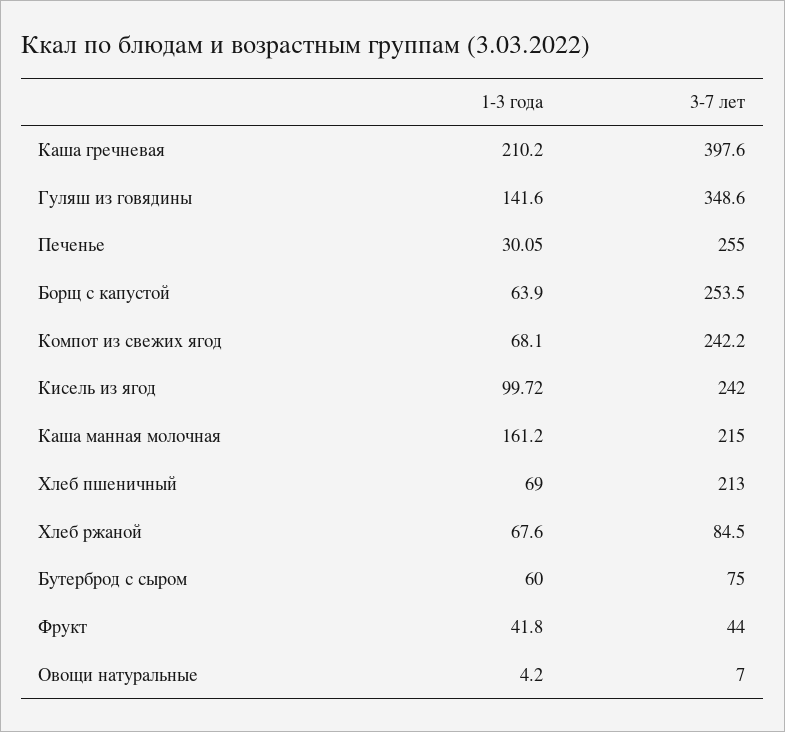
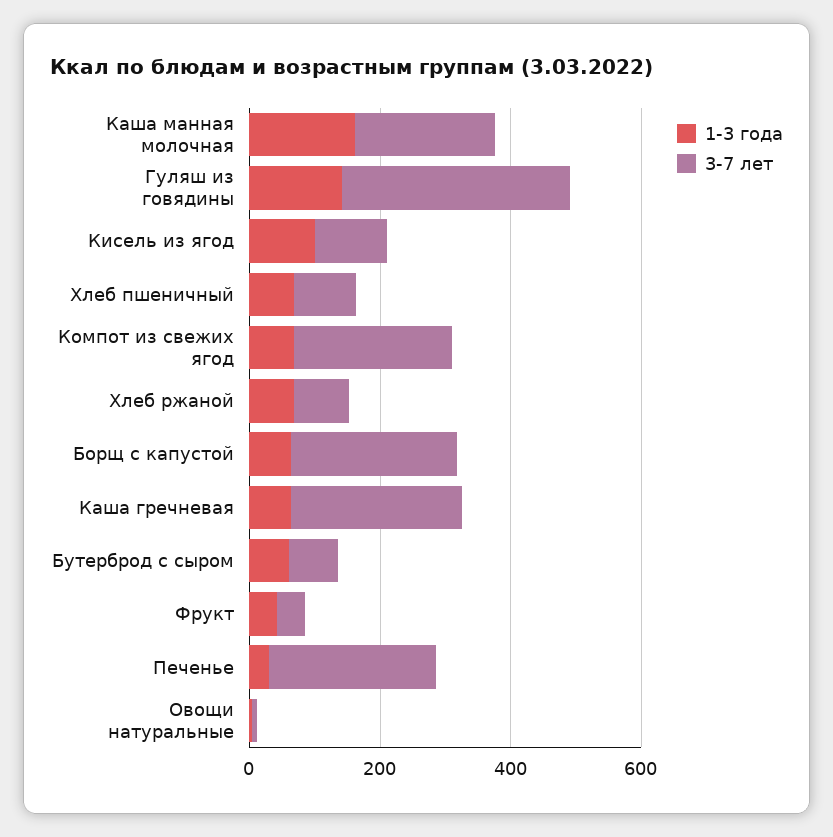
1-3 года, Каша гречневая: 210.2 -> 50
3-7 лет, Каша гречневая: 397.6 -> 250
3-7 лет, Кисель из ягод: 242 -> 100
3-7 лет, Хлеб пшеничный: 213 -> 100

